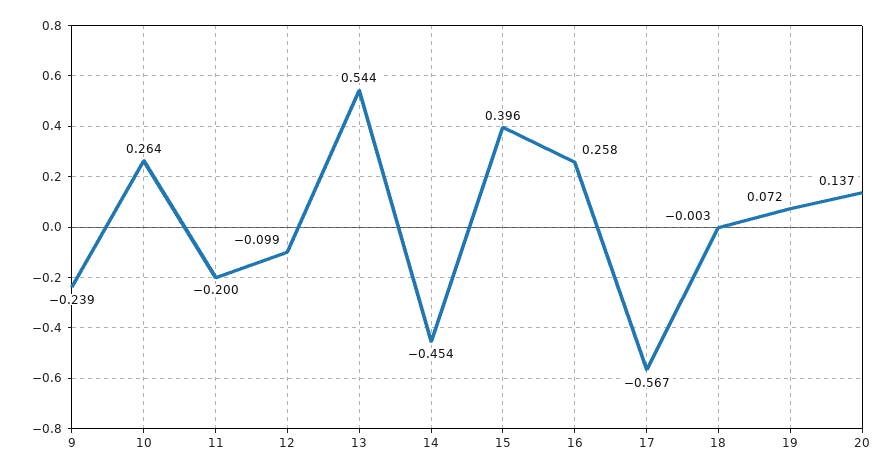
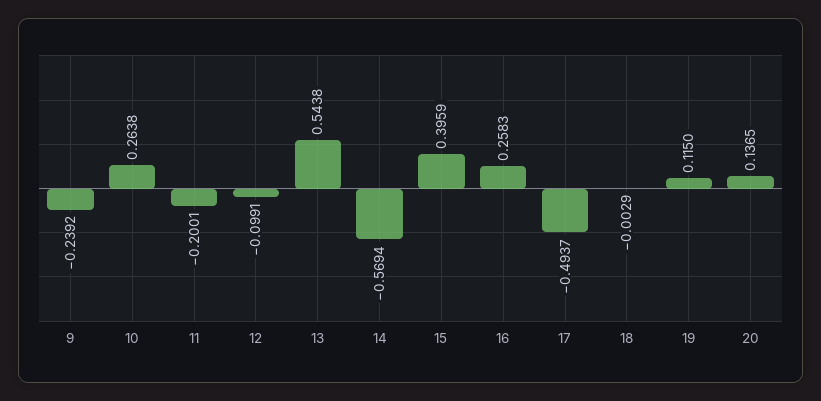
14: -0.454 -> -0.5694
17: -0.567 -> -0.4937
19: 0.072 -> 0.115

